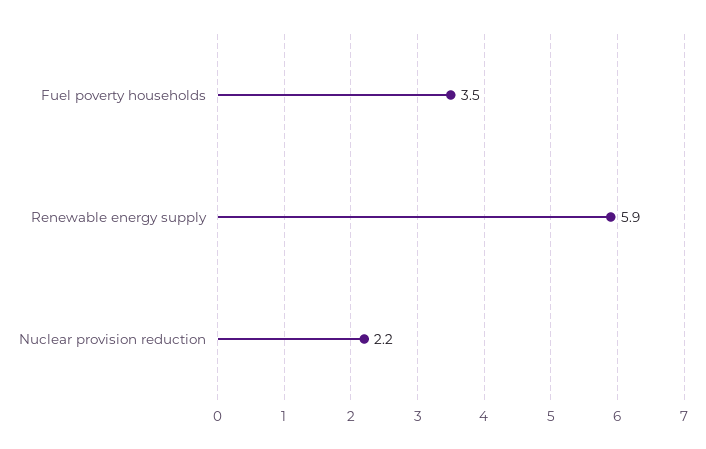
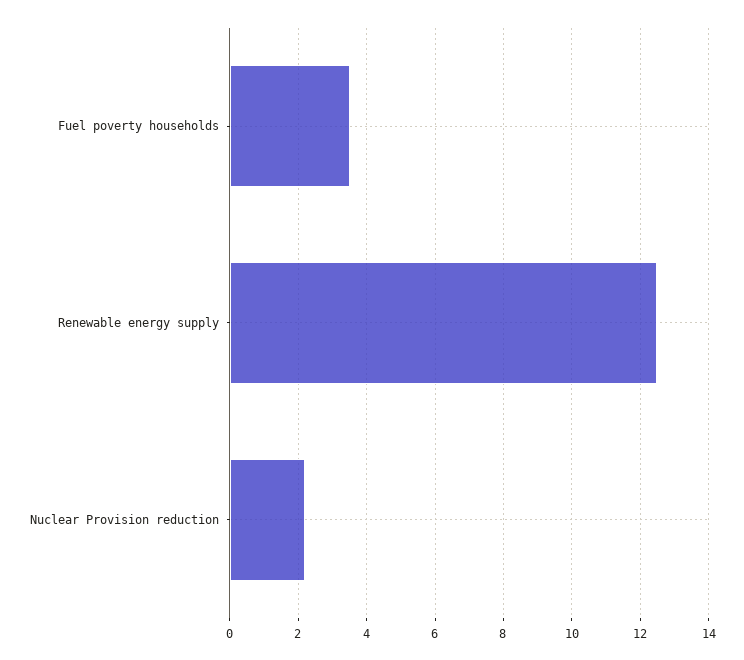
Renewable energy supply: 5.9 -> 12.5

